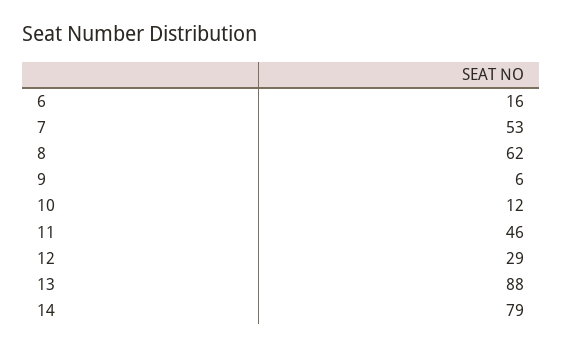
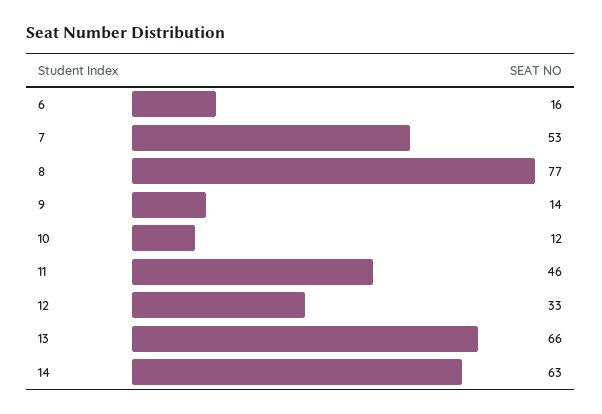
8: 62 -> 77
9: 6 -> 14
12: 29 -> 33
13: 88 -> 66
14: 79 -> 63

